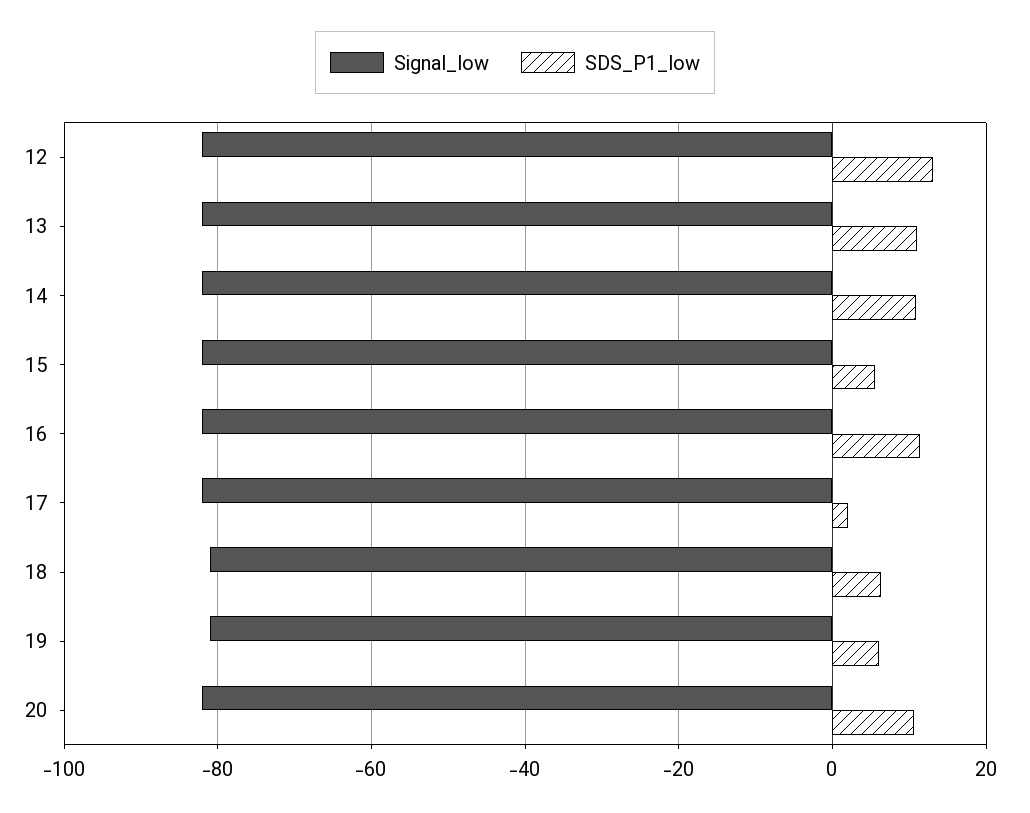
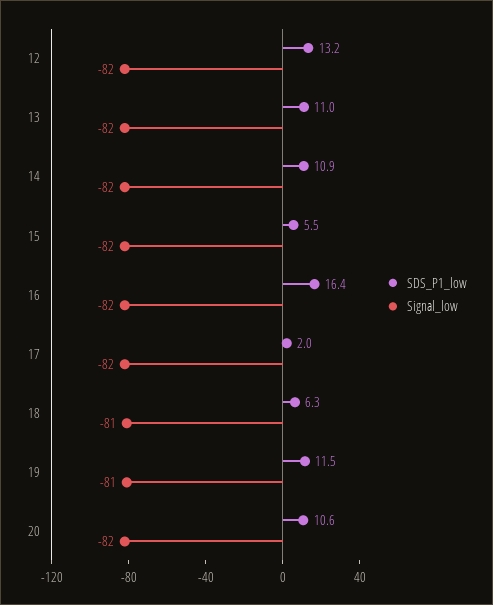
SDS_P1_low, 16: 12 -> 16.4
SDS_P1_low, 19: 6 -> 11.5

